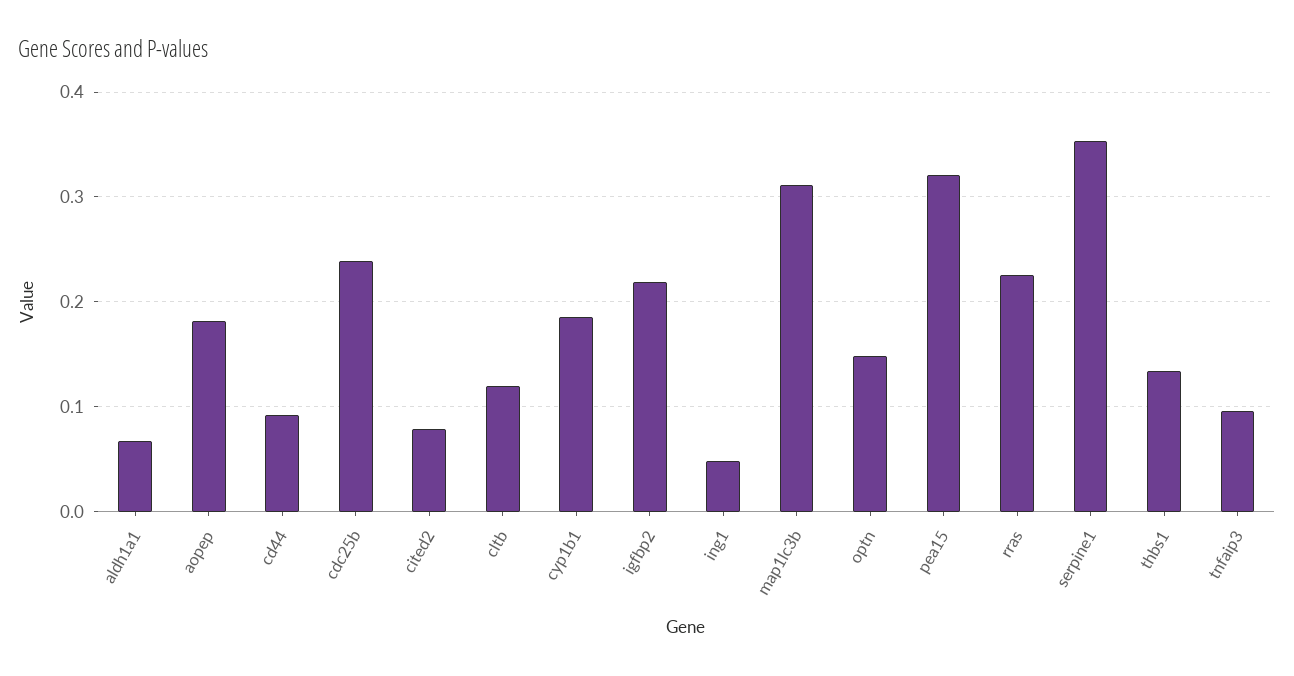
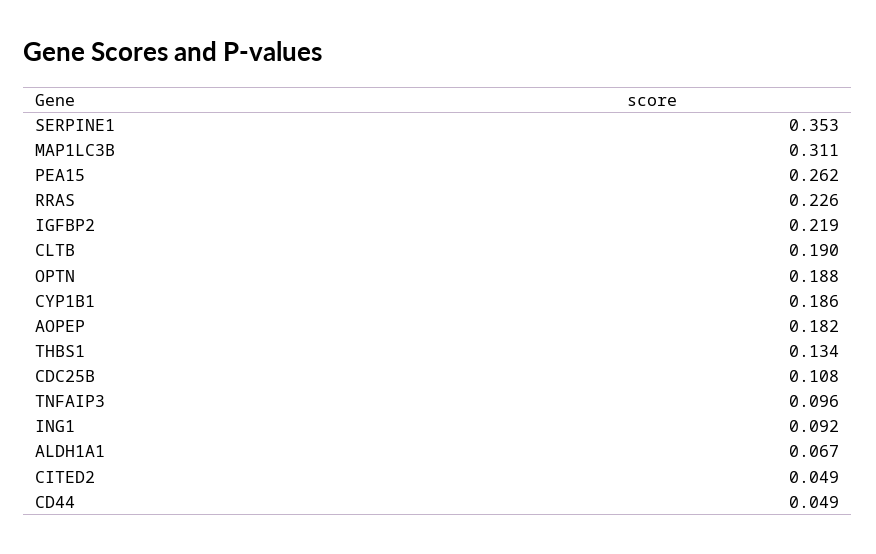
cd44: 0.09 -> 0.049
cdc25b: 0.24 -> 0.108
cited2: 0.08 -> 0.049
cltb: 0.12 -> 0.19
ing1: 0.05 -> 0.092
optn: 0.15 -> 0.188
pea15: 0.32 -> 0.262

